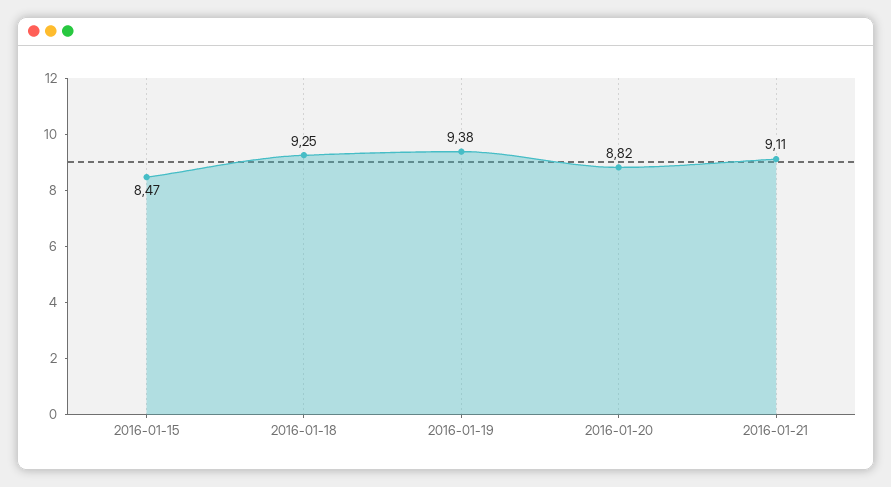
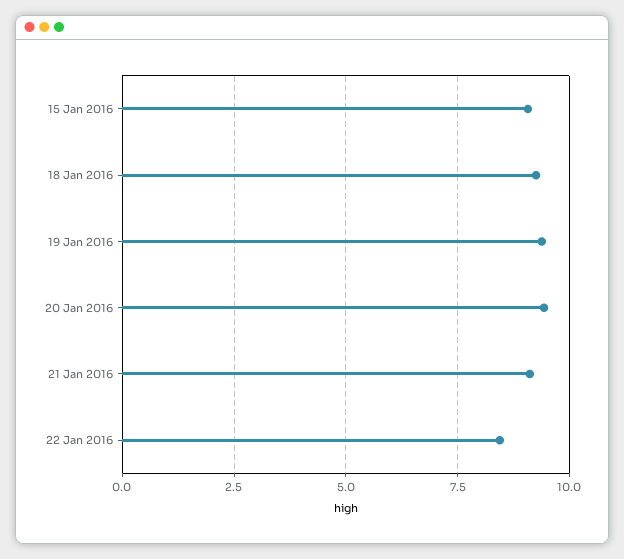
2016-01-15: 8.47 -> 9
2016-01-20: 8.82 -> 9.5
22 Jan 2016: none -> 8.5

